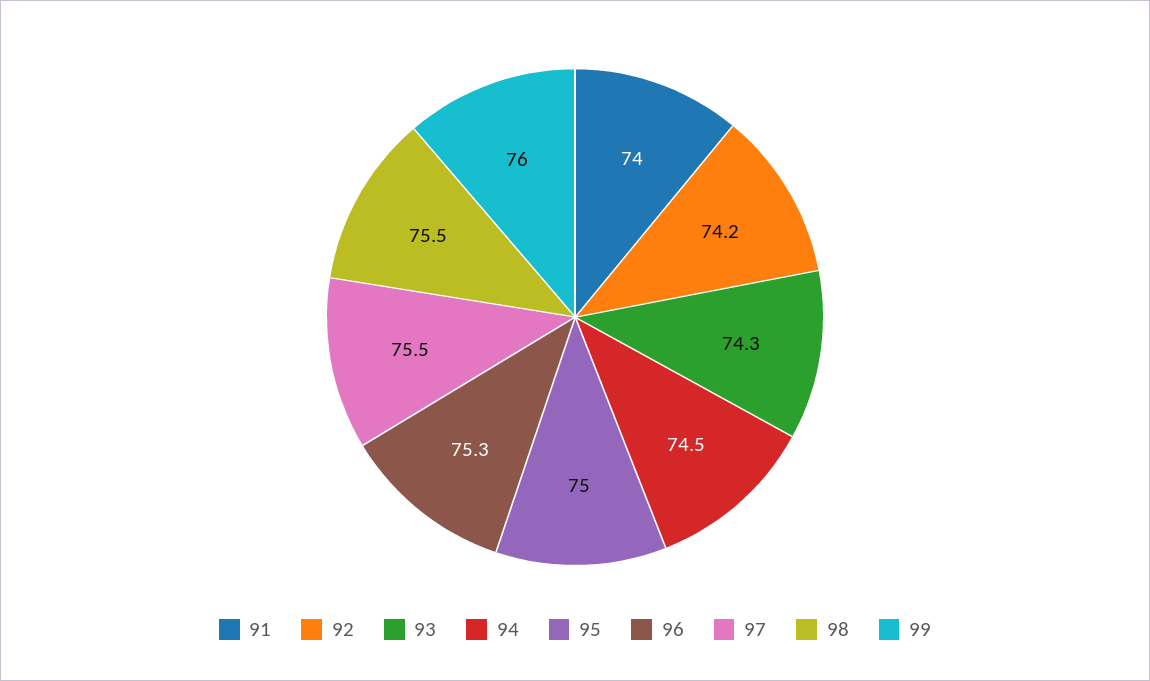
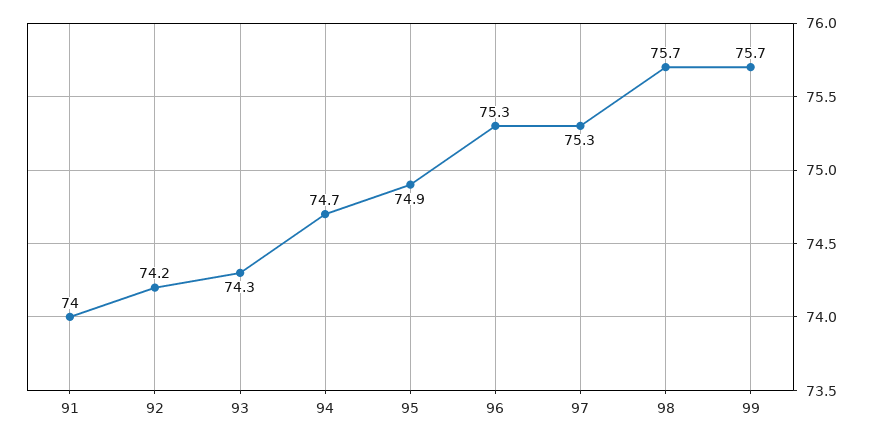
94: 74.5 -> 74.7
95: 75 -> 74.9
97: 75.5 -> 75.3
98: 75.5 -> 75.7
99: 76 -> 75.7

